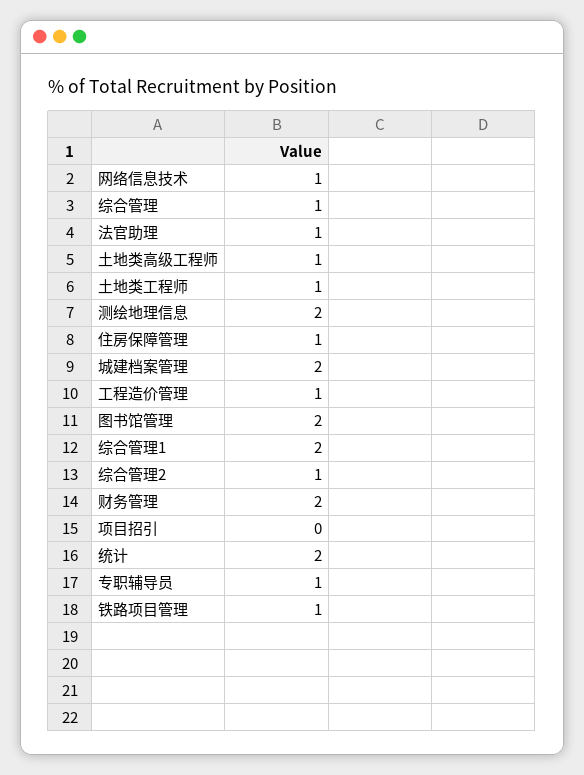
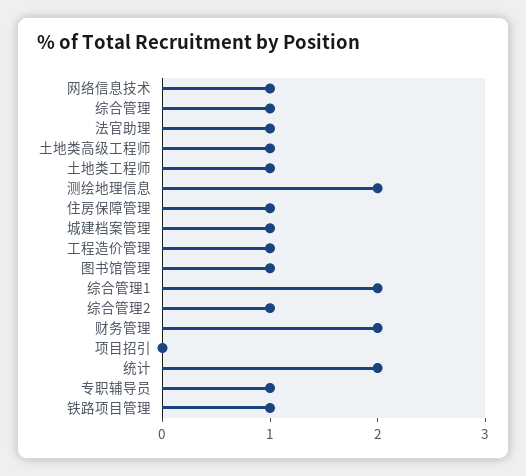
城建档案管理: 2 -> 1
图书馆管理: 2 -> 1

